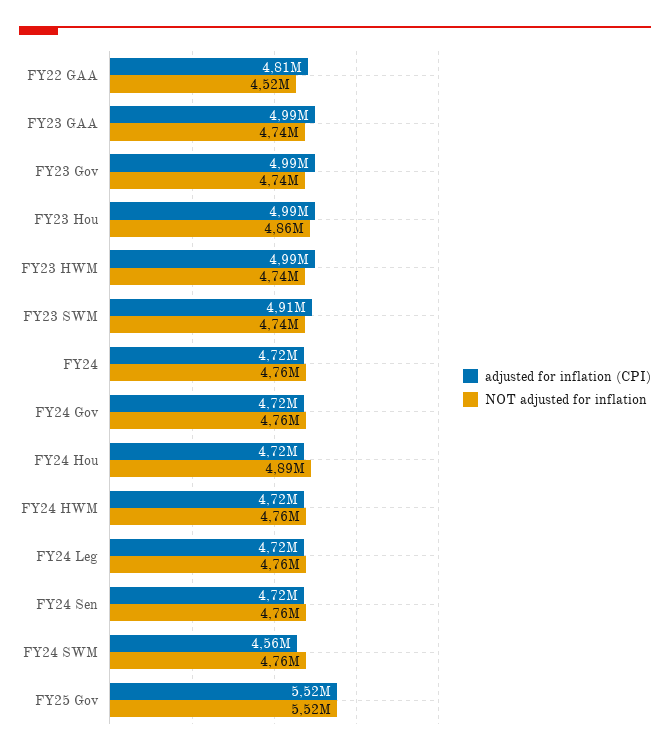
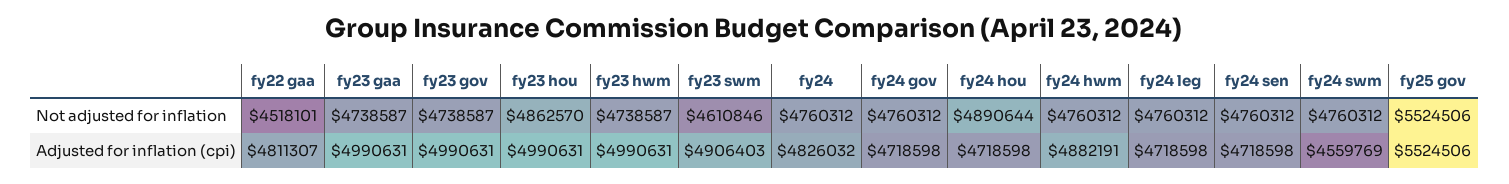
NOT adjusted for inflation, FY23 SWM: 4740000 -> 4610846
adjusted for inflation (CPI), FY24: 4720000 -> 4826032
adjusted for inflation (CPI), FY24 HWM: 4720000 -> 4882191

